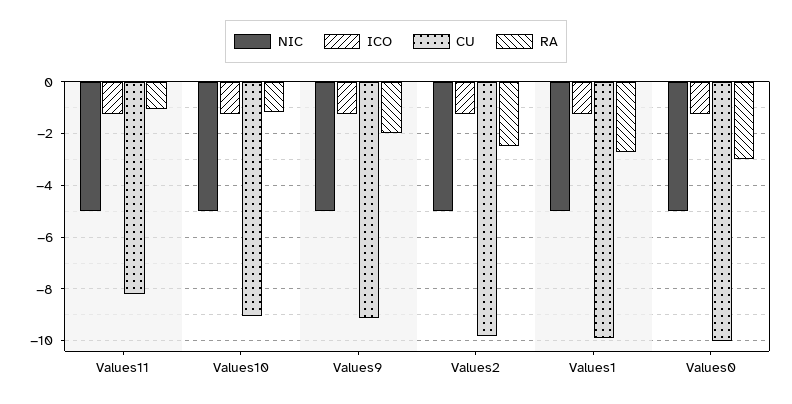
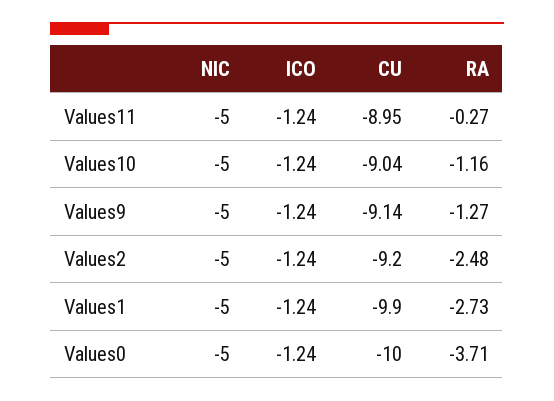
CU, Values11: -8.25 -> -8.95
RA, Values11: -1 -> -0.27
RA, Values9: -2 -> -1.27
CU, Values2: -9.75 -> -9.2
RA, Values0: -3 -> -3.71

